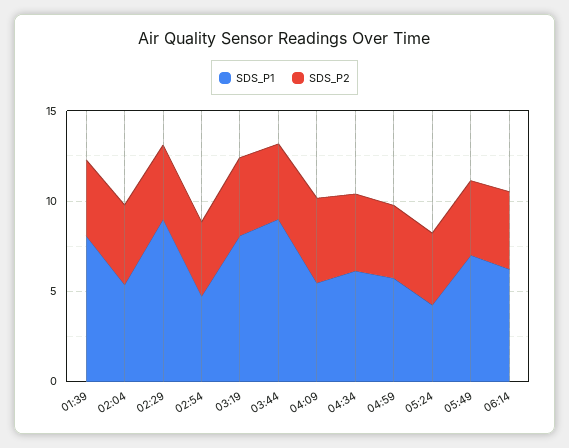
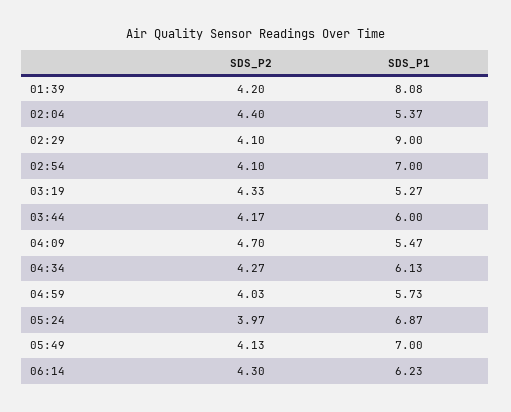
SDS_P1, 02:54: 5 -> 7
SDS_P1, 03:19: 8 -> 5.27
SDS_P1, 03:44: 9 -> 6
SDS_P1, 05:24: 4 -> 6.87

